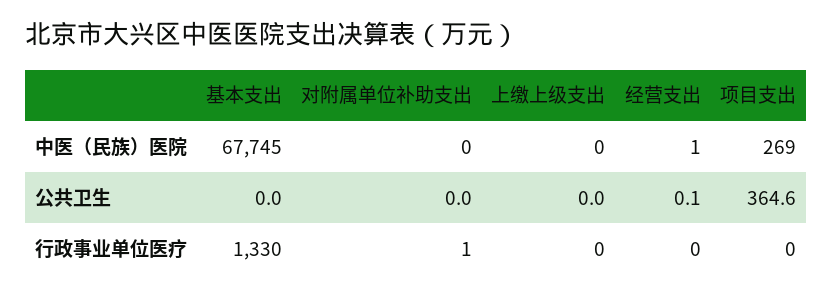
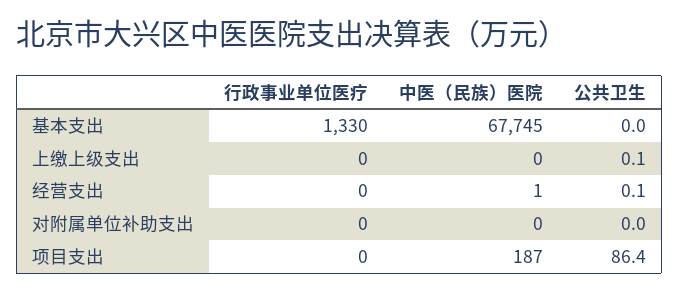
项目支出, 中医（民族）医院: 269 -> 187
上缴上级支出, 公共卫生: 0 -> 0.1
项目支出, 公共卫生: 364.6 -> 86.4
对附属单位补助支出, 行政事业单位医疗: 1 -> 0

